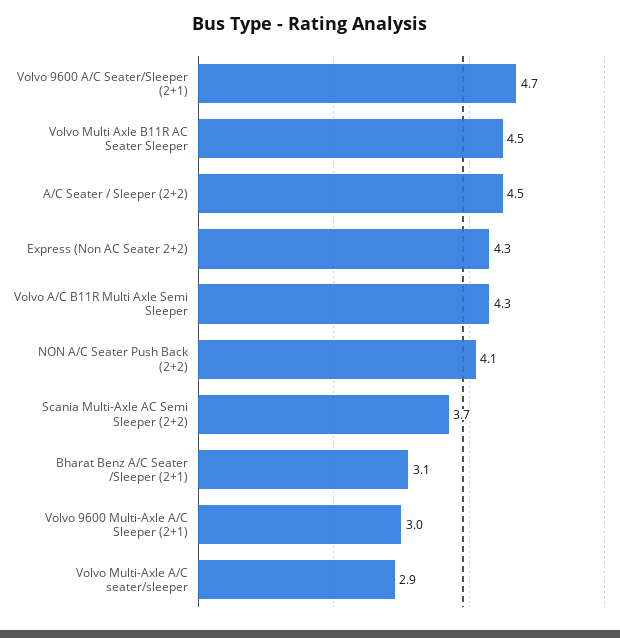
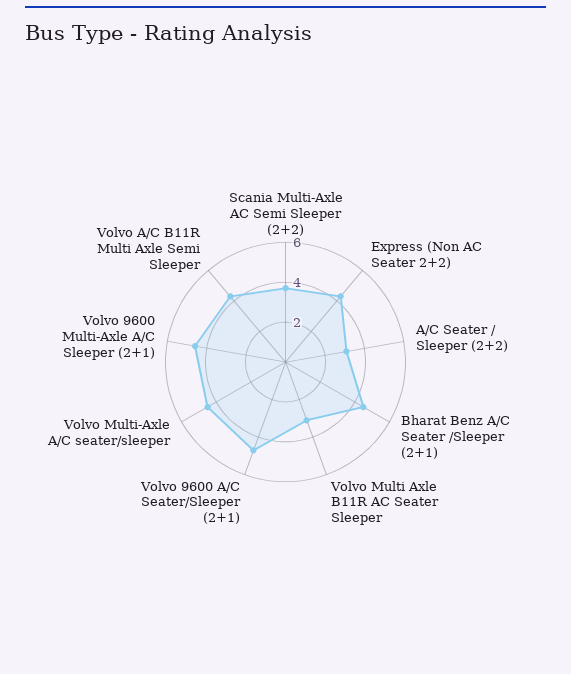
Volvo Multi Axle B11R AC Seater Sleeper: 4.5 -> 3
A/C Seater / Sleeper (2+2): 4.5 -> 3
NON A/C Seater Push Back (2+2): 4.1 -> none
Bharat Benz A/C Seater /Sleeper (2+1): 3.1 -> 4.5
Volvo 9600 Multi-Axle A/C Sleeper (2+1): 3 -> 4.5
Volvo Multi-Axle A/C seater/sleeper: 2.9 -> 4.5

